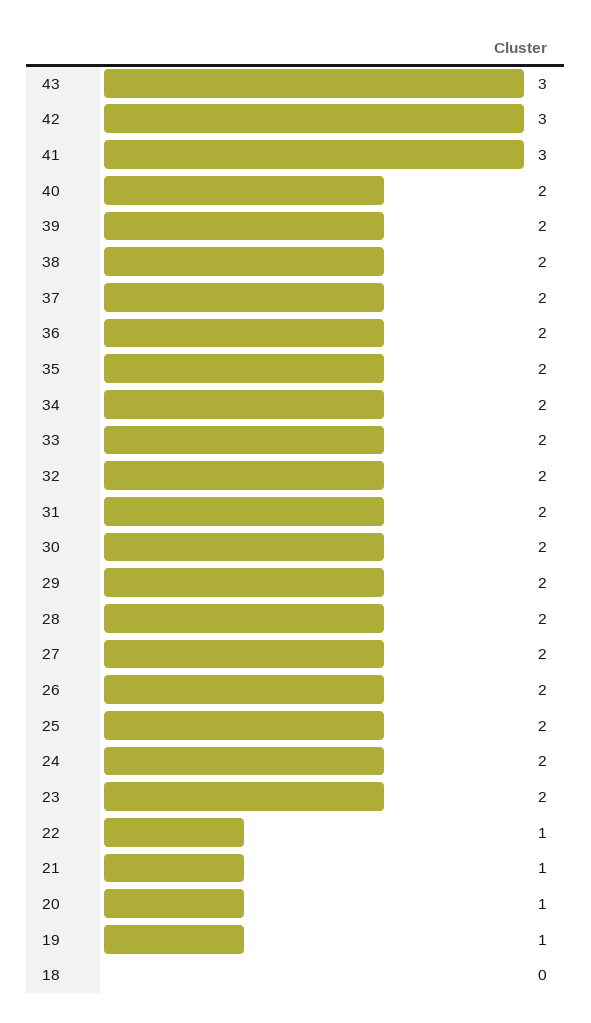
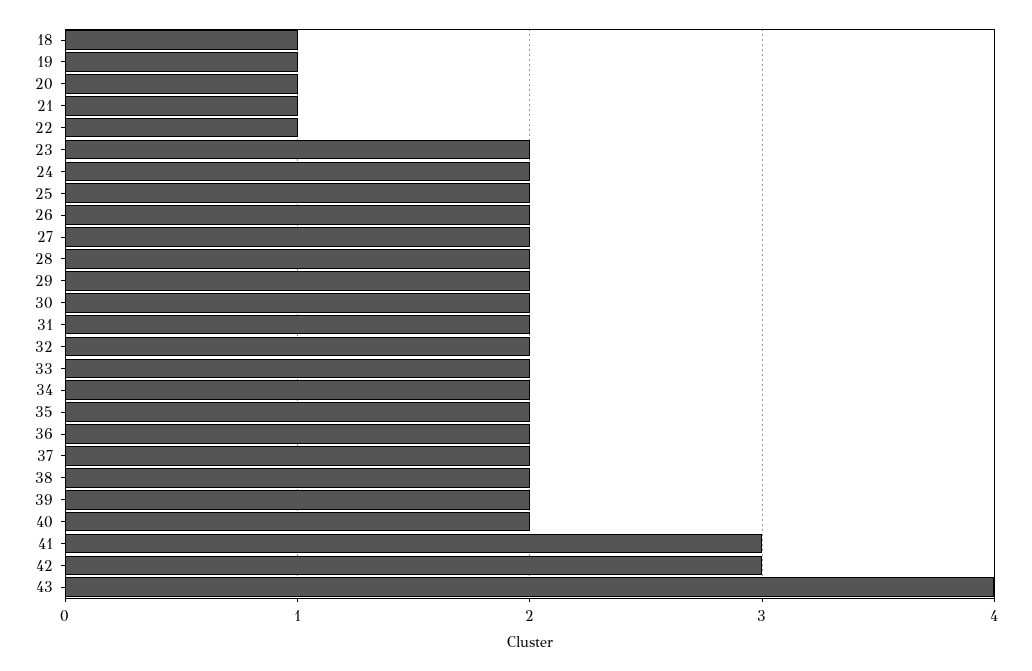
43: 3 -> 4
18: 0 -> 1

